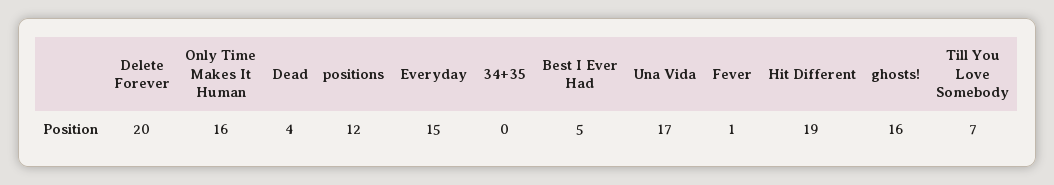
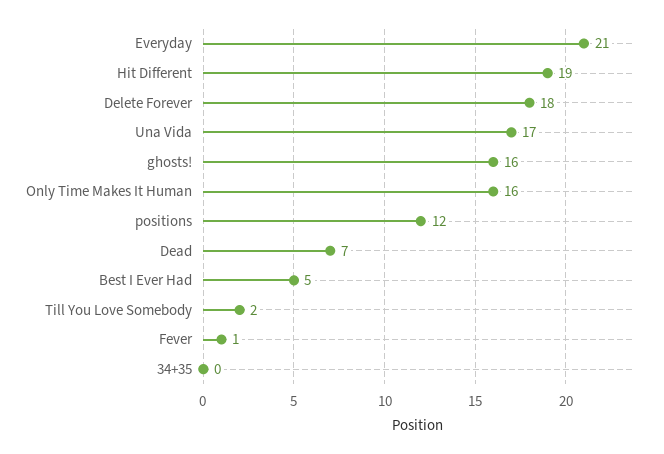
Delete Forever: 20 -> 18
Dead: 4 -> 7
Everyday: 15 -> 21
Till You Love Somebody: 7 -> 2

